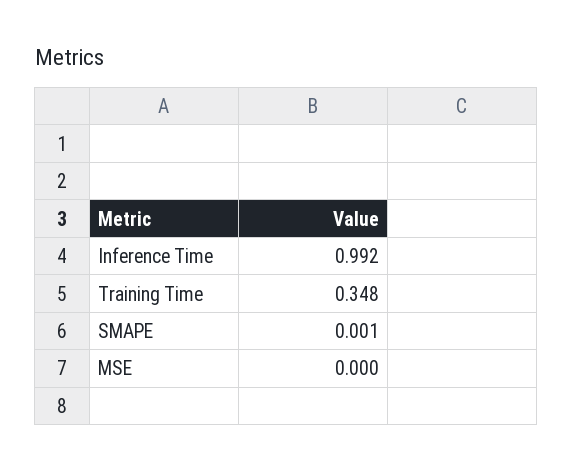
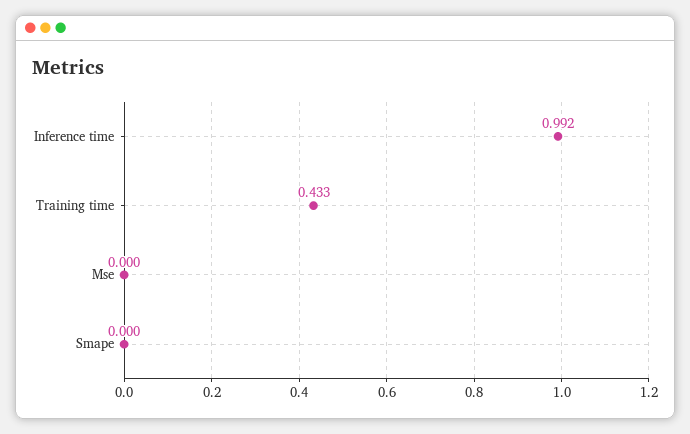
Training Time: 0.348 -> 0.433
SMAPE: 0.001 -> 0

